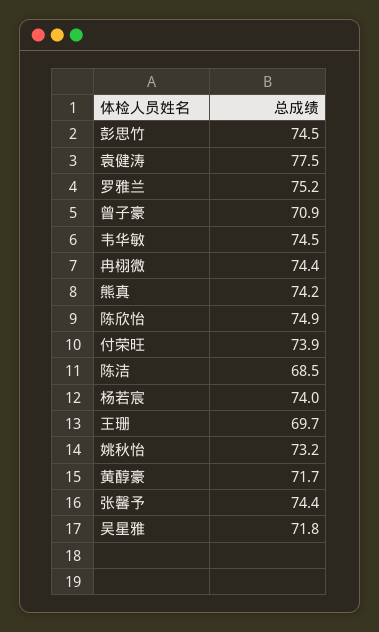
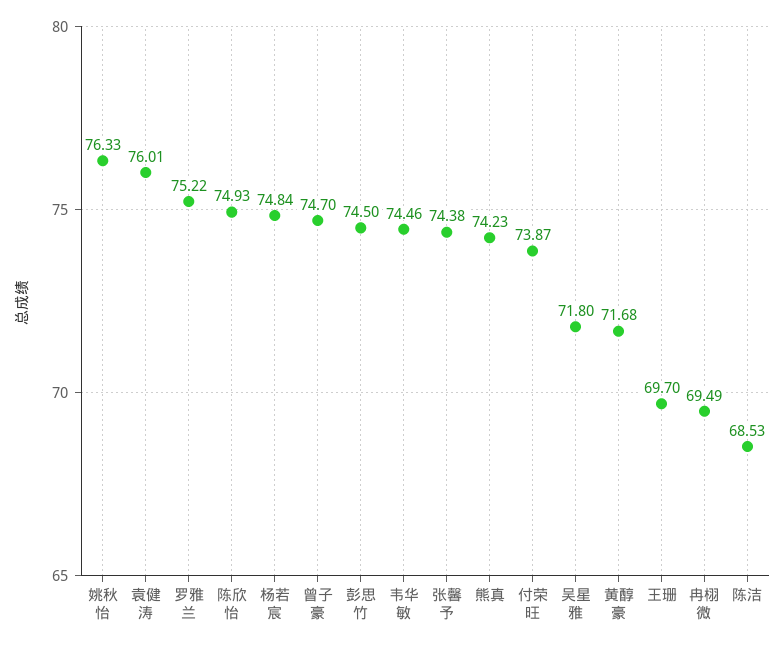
袁健涛: 77.5 -> 76.01
曾子豪: 70.9 -> 74.7
冉栩微: 74.4 -> 69.49
杨若宸: 74 -> 74.84
姚秋怡: 73.2 -> 76.33

